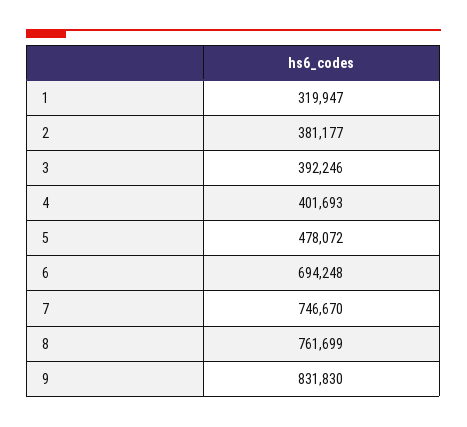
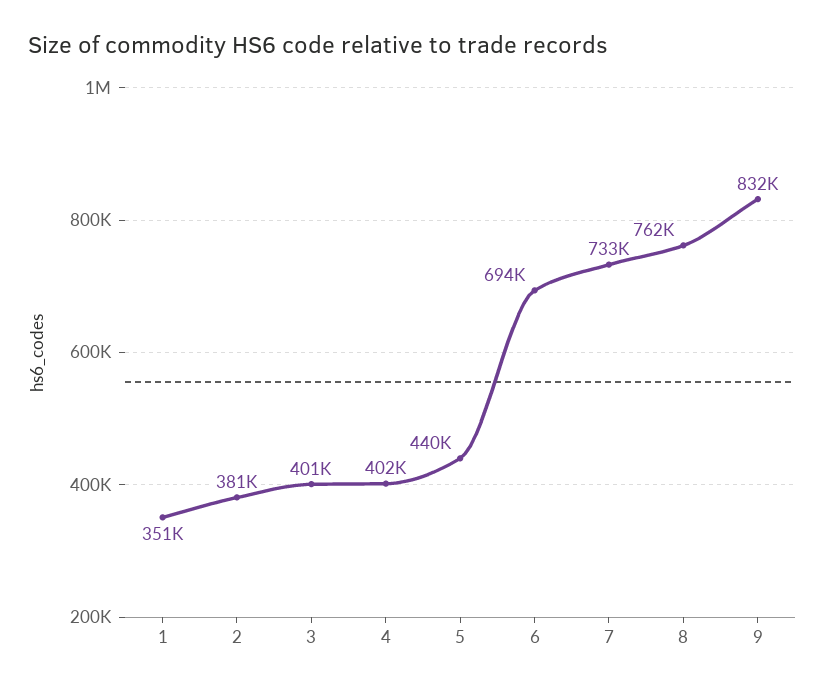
1: 319947 -> 351000
3: 392246 -> 401000
5: 478072 -> 440000
7: 746670 -> 733000

